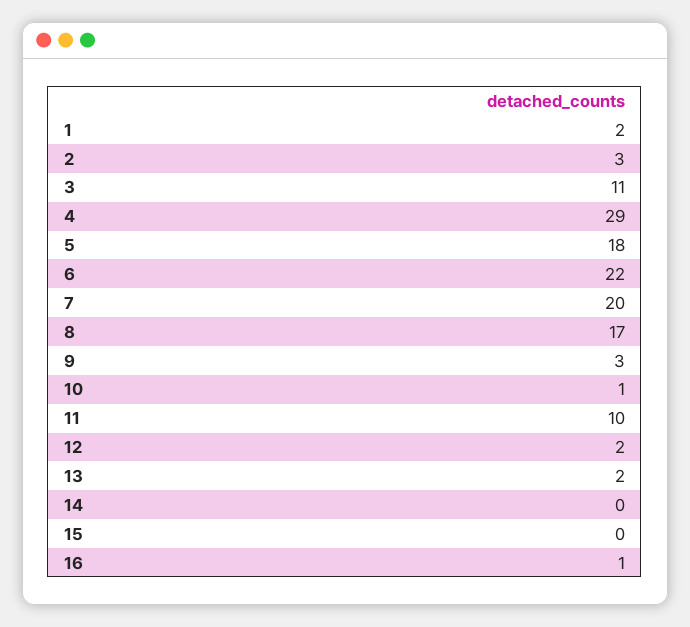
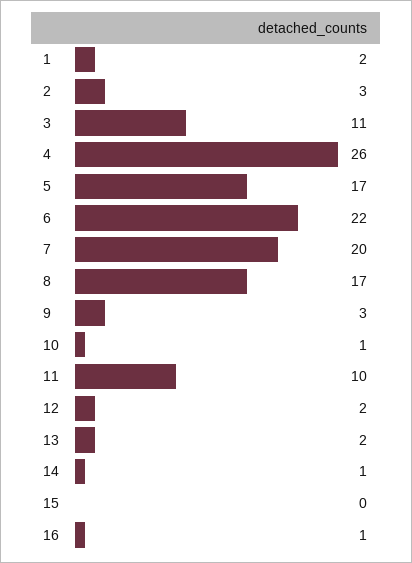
4: 29 -> 26
5: 18 -> 17
14: 0 -> 1

